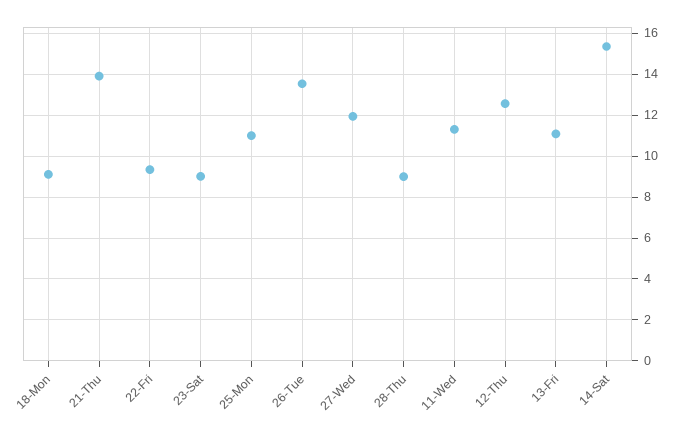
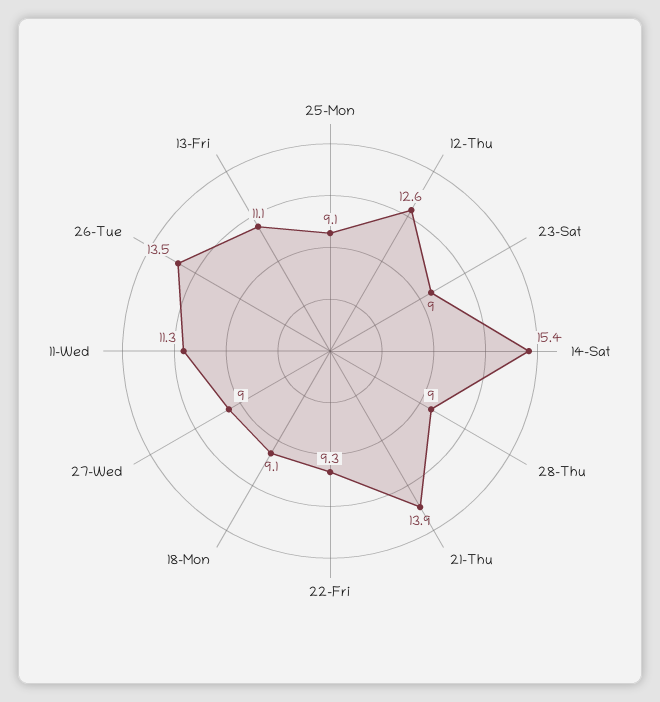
25-Mon: 11 -> 9.1
27-Wed: 12 -> 9

